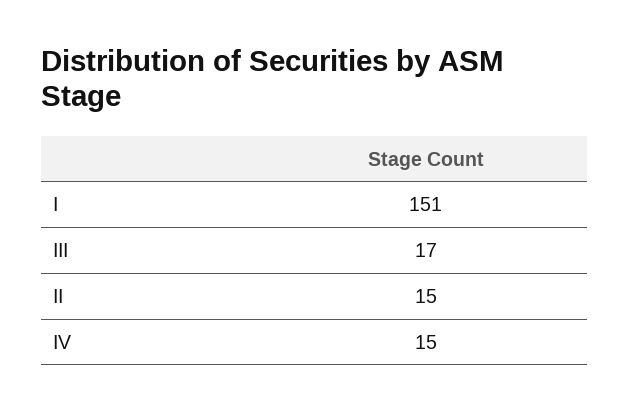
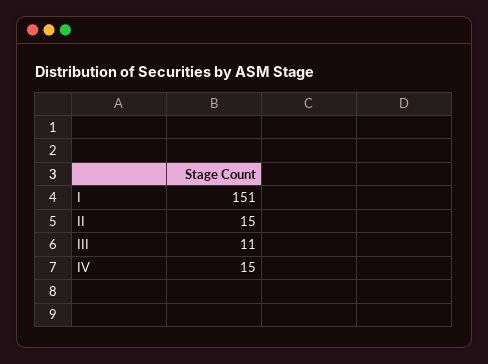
III: 17 -> 11

